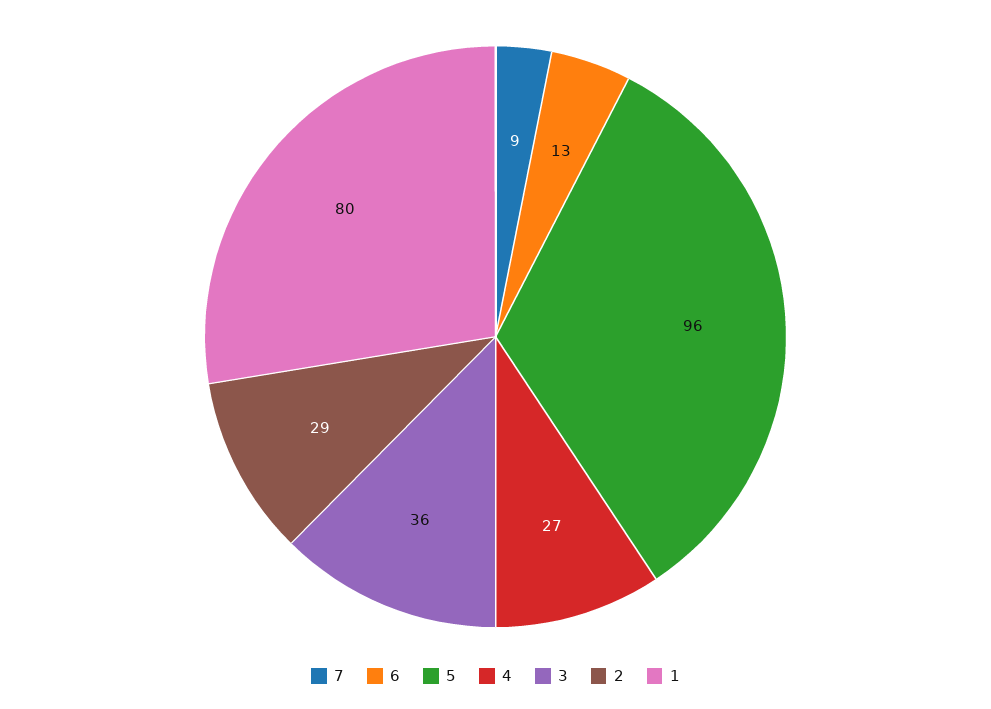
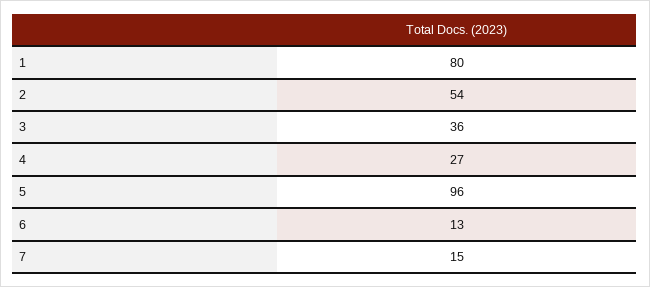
7: 9 -> 15
2: 29 -> 54

